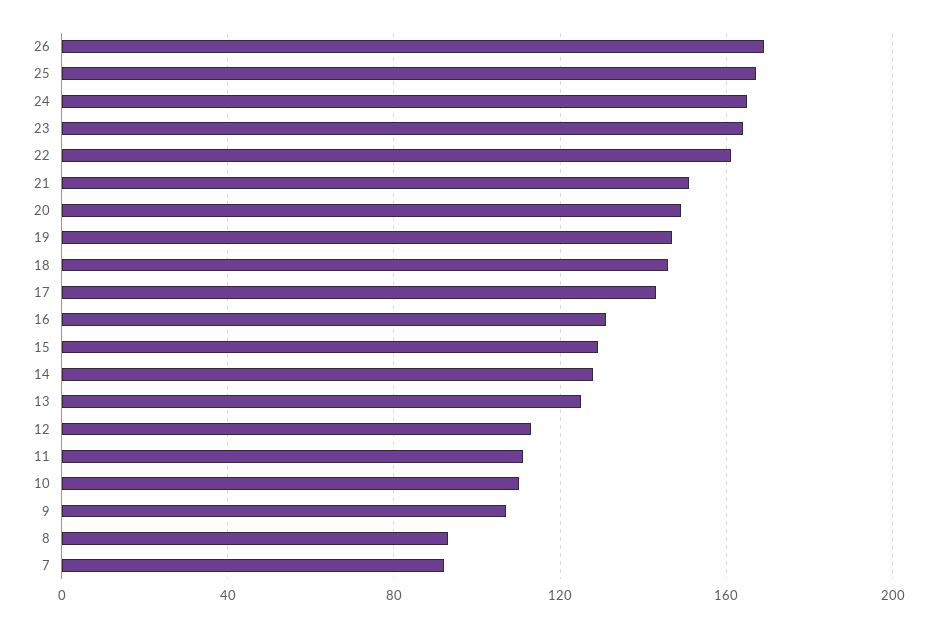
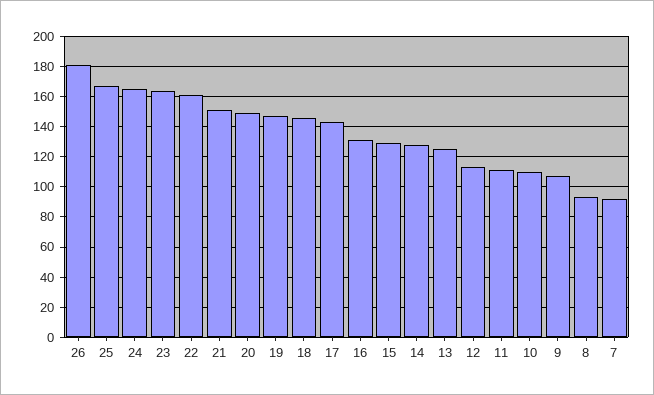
26: 170 -> 180

